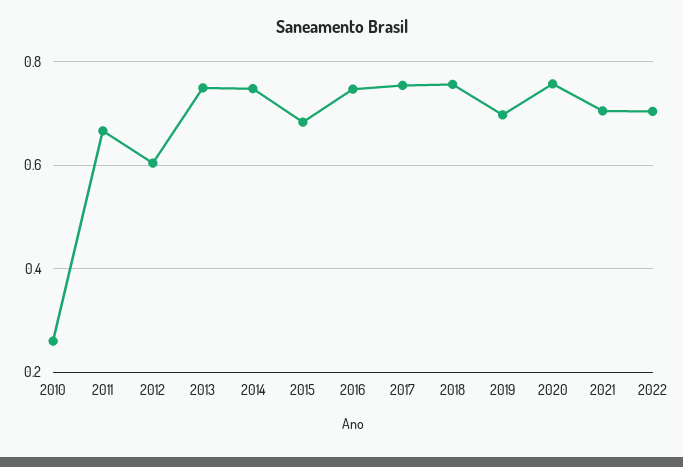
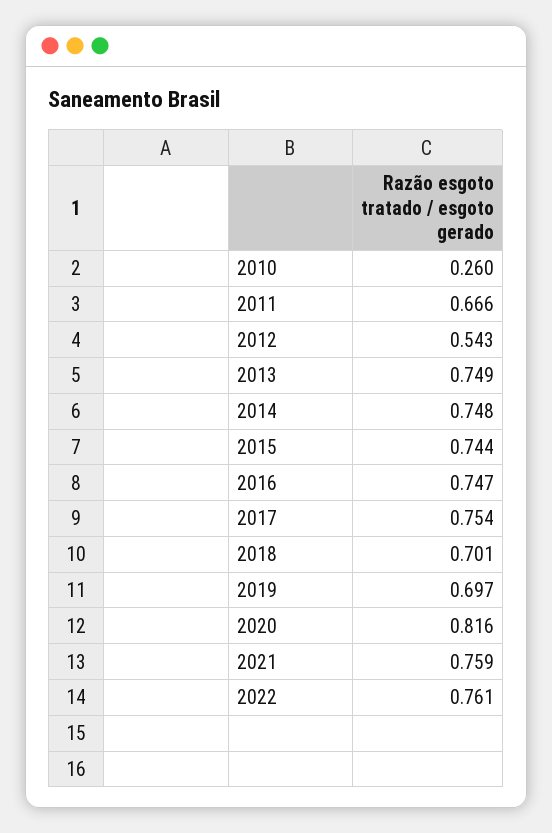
2012: 0.6 -> 0.543
2015: 0.68 -> 0.744
2018: 0.76 -> 0.701
2020: 0.76 -> 0.816
2021: 0.7 -> 0.759
2022: 0.7 -> 0.761

